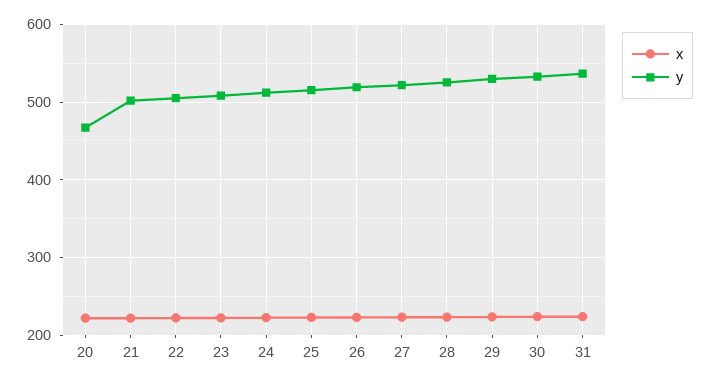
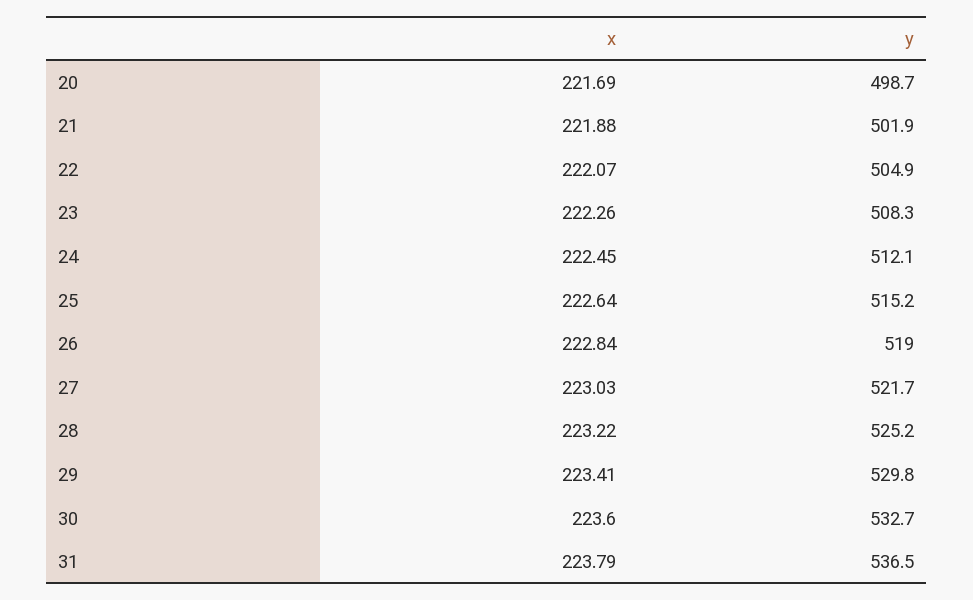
y, 20: 470 -> 498.7

